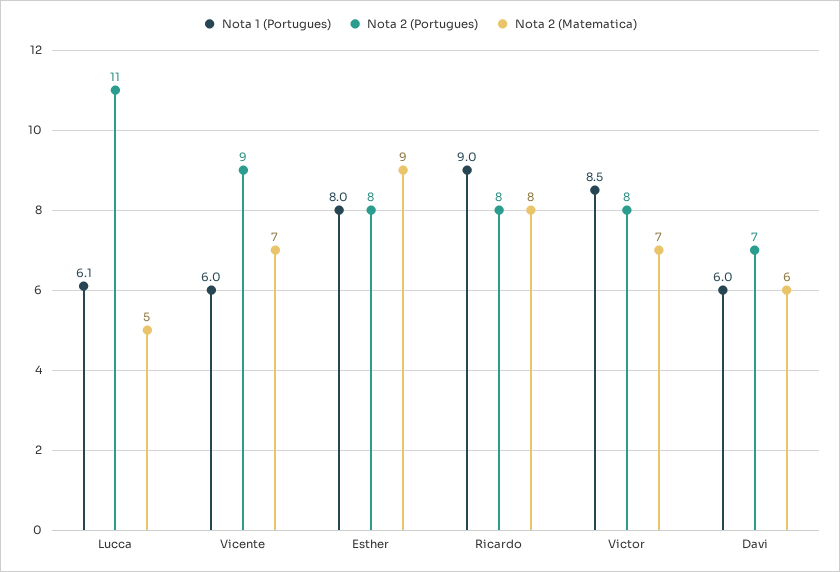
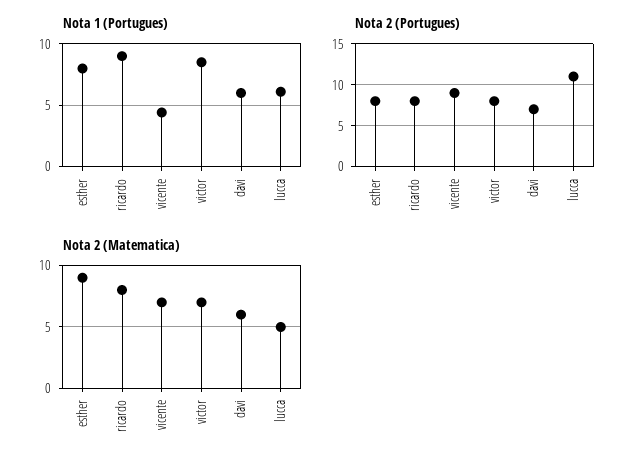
Nota 1 (Portugues), Vicente: 6 -> 4.5

